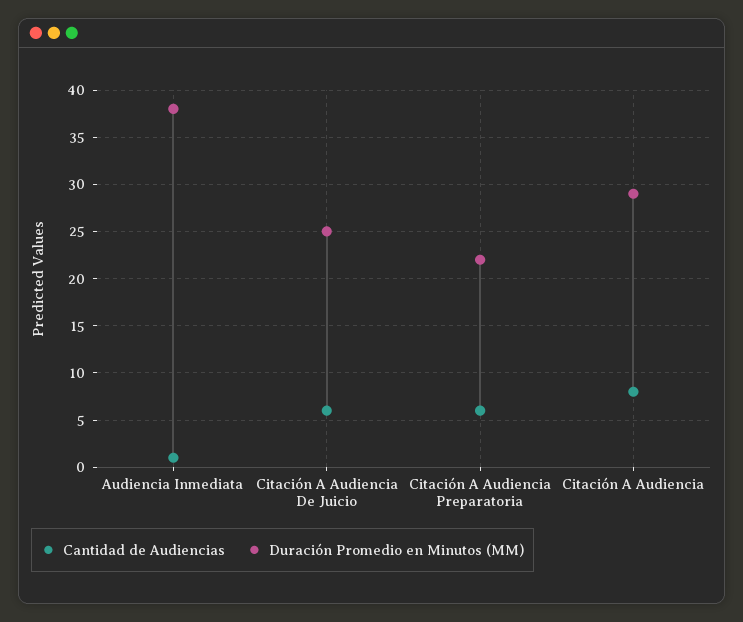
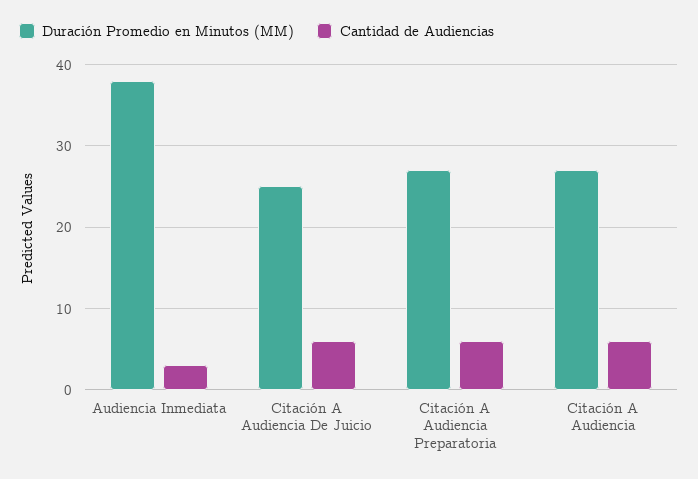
Cantidad de Audiencias, Audiencia Inmediata: 1 -> 3
Duración Promedio en Minutos (MM), Citación A Audiencia Preparatoria: 22 -> 27
Cantidad de Audiencias, Citación A Audiencia: 8 -> 6
Duración Promedio en Minutos (MM), Citación A Audiencia: 29 -> 27

